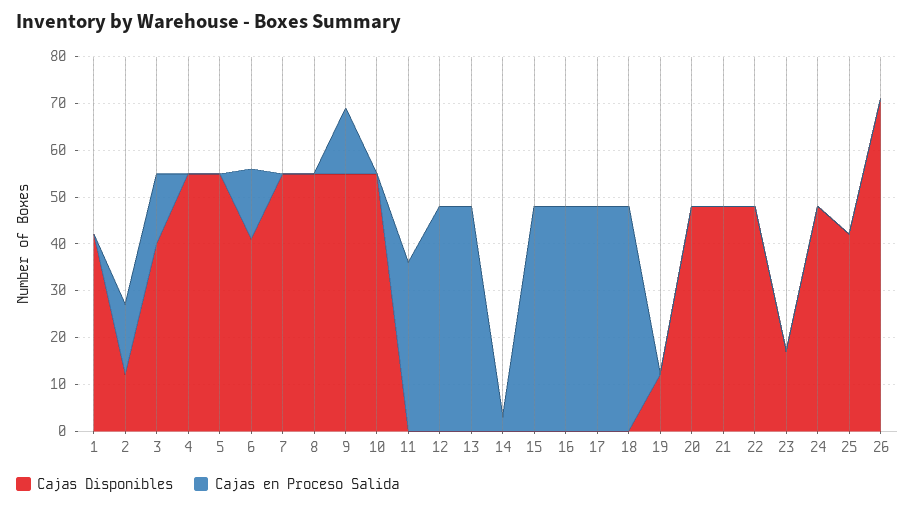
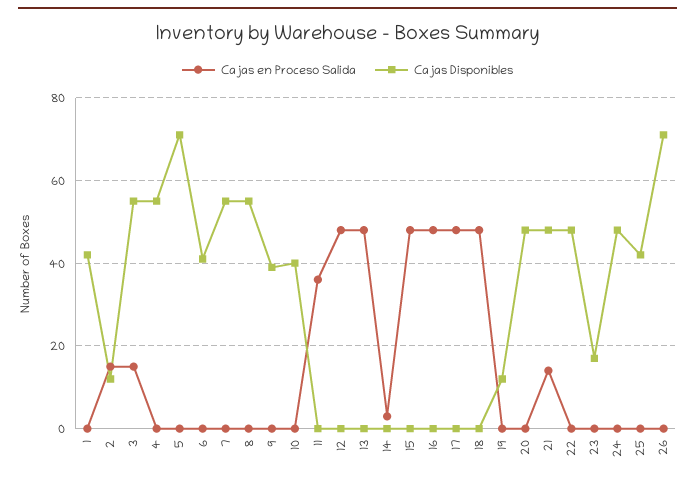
Cajas Disponibles, 3: 40 -> 55
Cajas Disponibles, 5: 55 -> 70
Cajas en Proceso Salida, 6: 15 -> 0
Cajas Disponibles, 9: 55 -> 40
Cajas en Proceso Salida, 9: 15 -> 0
Cajas Disponibles, 10: 55 -> 40
Cajas en Proceso Salida, 21: 0 -> 15

